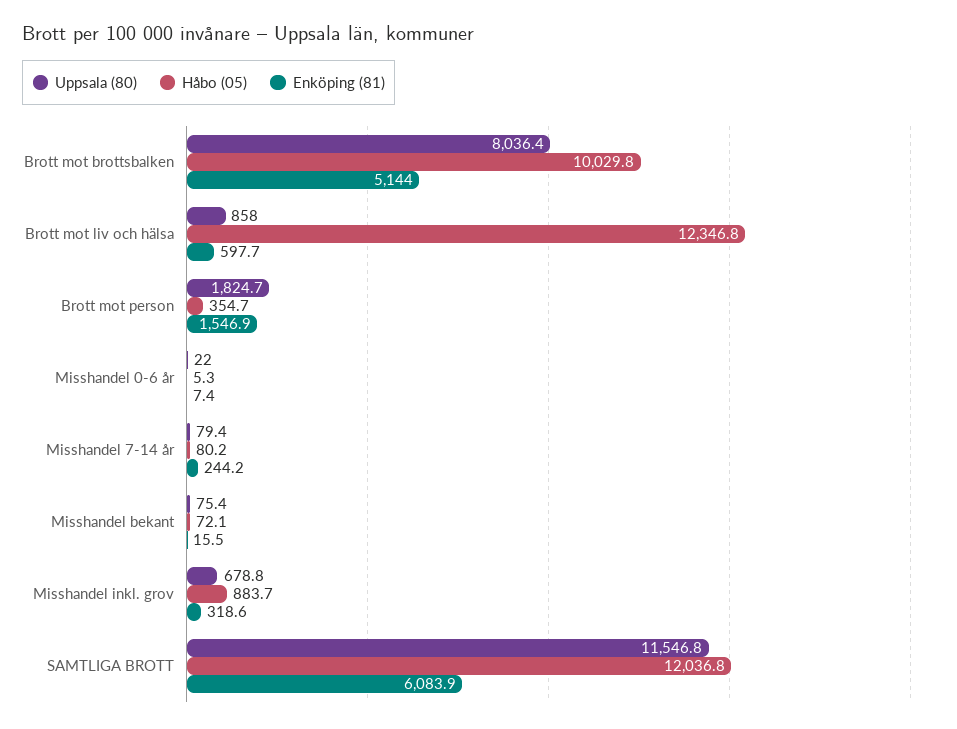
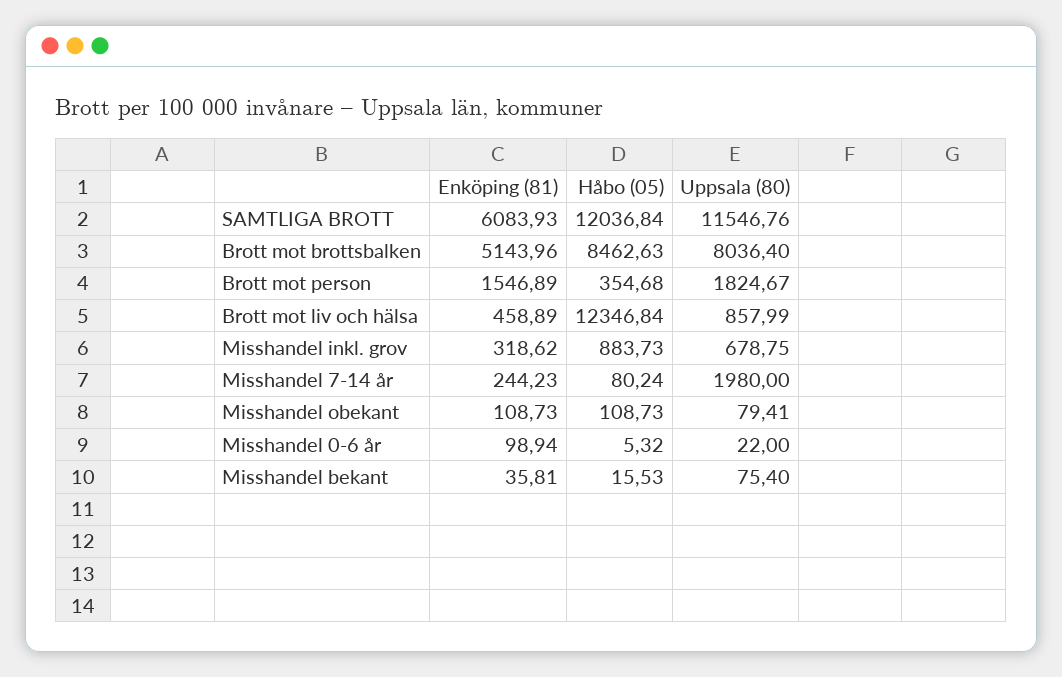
Håbo (05), Brott mot brottsbalken: 10029.8 -> 8462.63
Enköping (81), Brott mot liv och hälsa: 597.7 -> 458.89
Enköping (81), Misshandel 0-6 år: 7.4 -> 98.94
Uppsala (80), Misshandel 7-14 år: 79.4 -> 1980
Håbo (05), Misshandel bekant: 72.1 -> 15.53
Enköping (81), Misshandel bekant: 15.5 -> 35.81
Enköping (81), Misshandel obekant: none -> 108.73
Håbo (05), Misshandel obekant: none -> 108.73
Uppsala (80), Misshandel obekant: none -> 79.41

